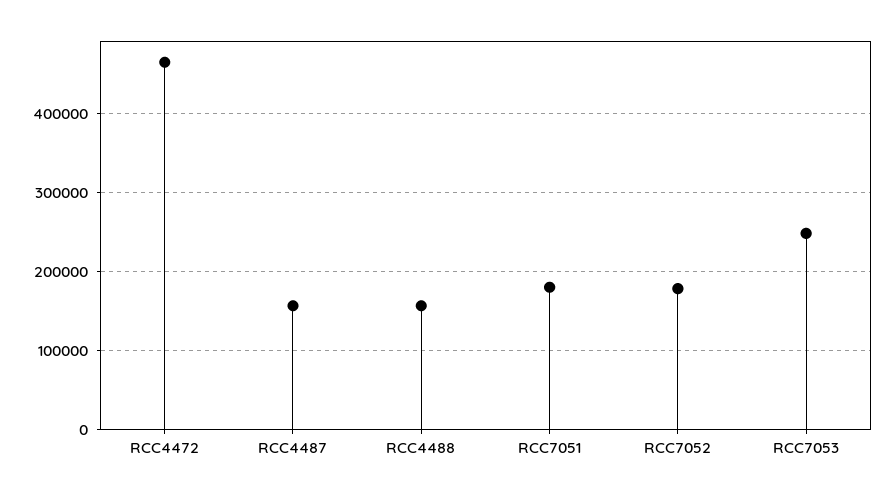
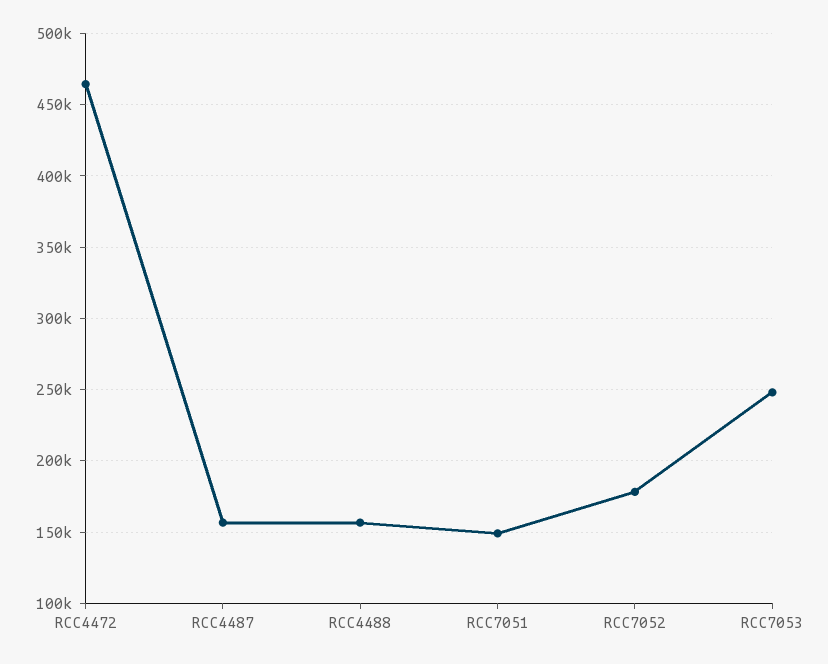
RCC7051: 180000 -> 150000

